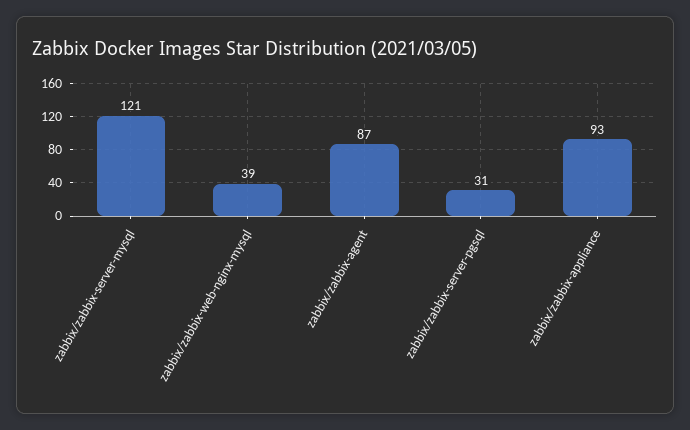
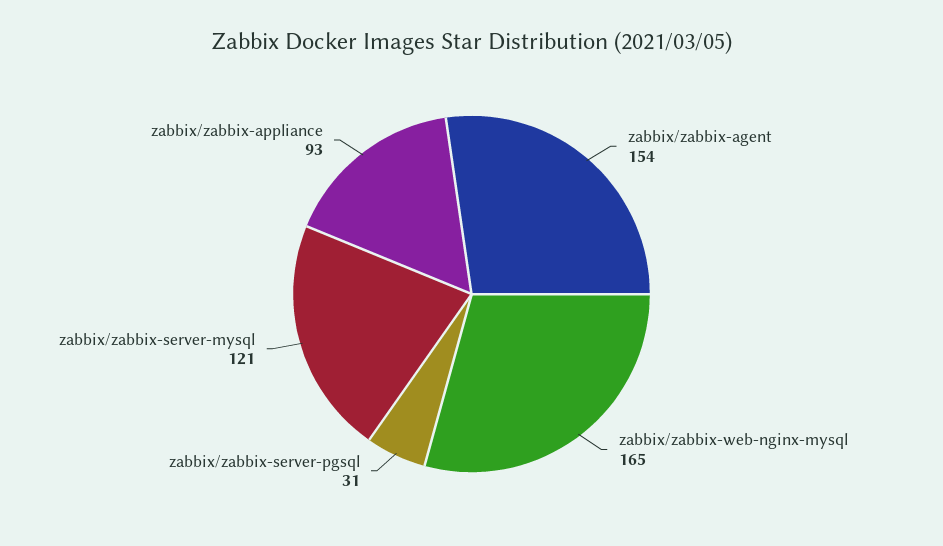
zabbix/zabbix-web-nginx-mysql: 39 -> 165
zabbix/zabbix-agent: 87 -> 154

